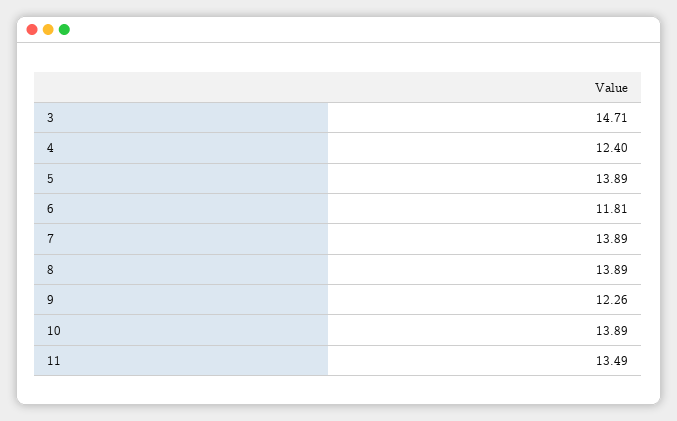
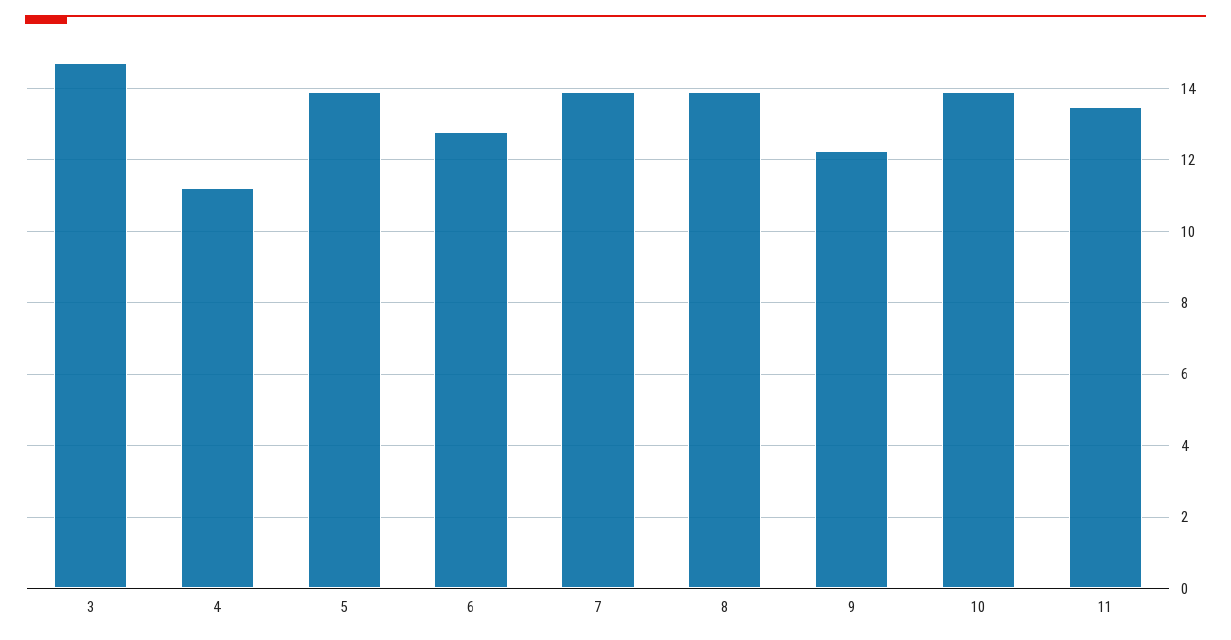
4: 12.4 -> 11.2
6: 11.81 -> 12.8

